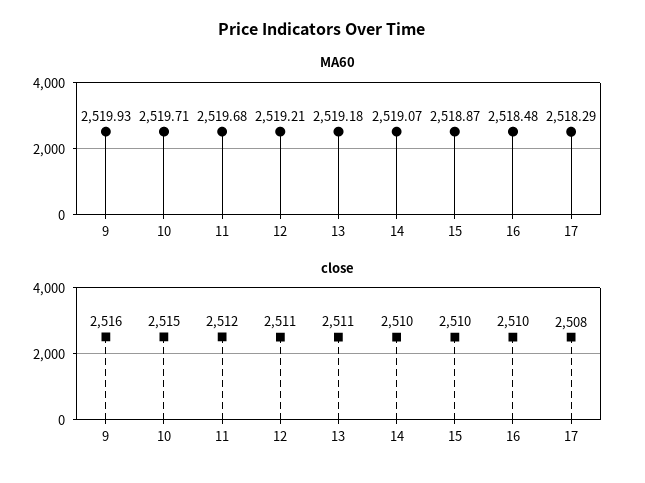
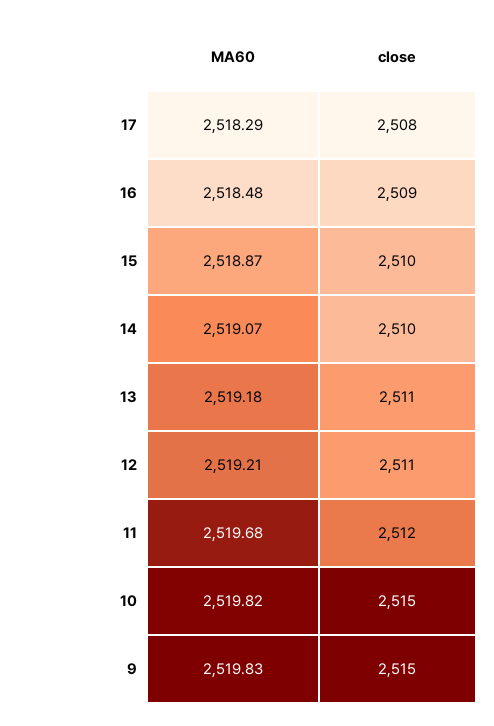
MA60, 9: 2519.93 -> 2519.83
MA60, 10: 2519.71 -> 2519.82
close, 9: 2516 -> 2515
close, 16: 2510 -> 2509

